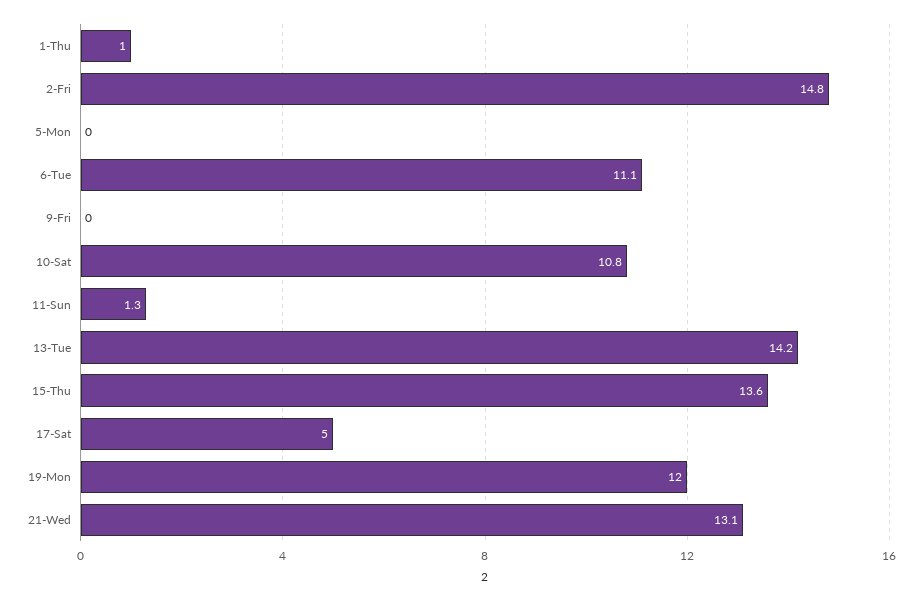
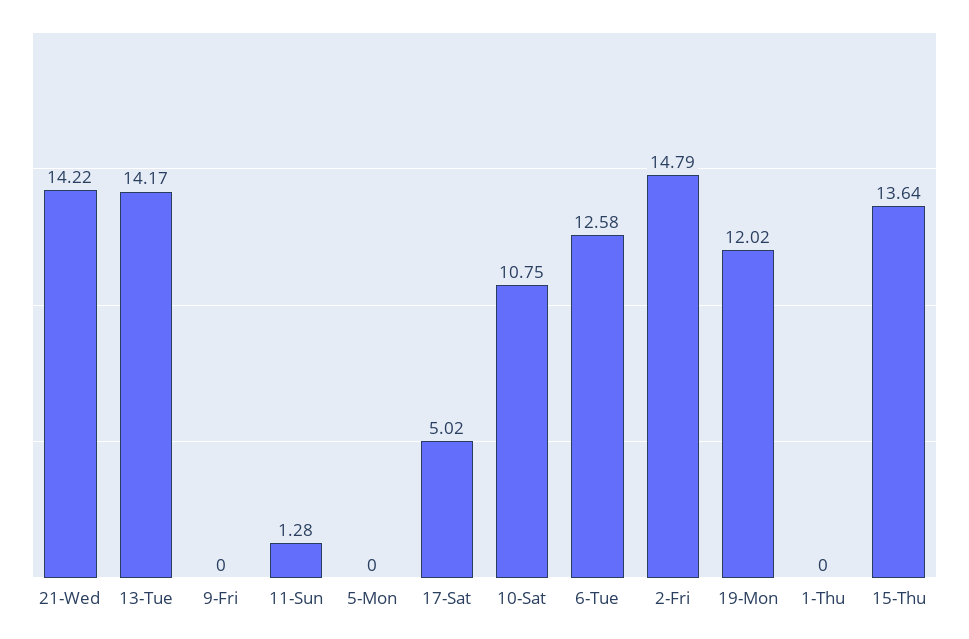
1-Thu: 1 -> 0
6-Tue: 11.1 -> 12.58
21-Wed: 13.1 -> 14.22

